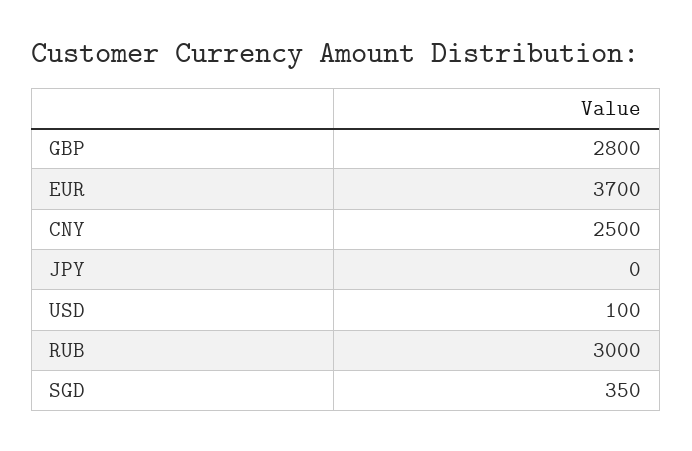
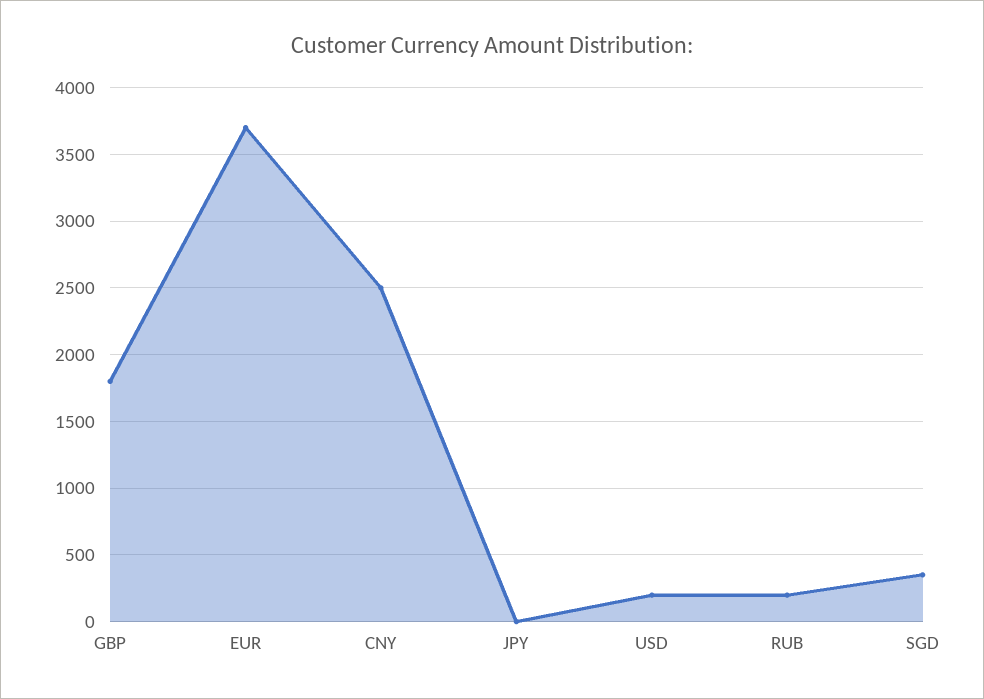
GBP: 2800 -> 1800
USD: 100 -> 200
RUB: 3000 -> 200

